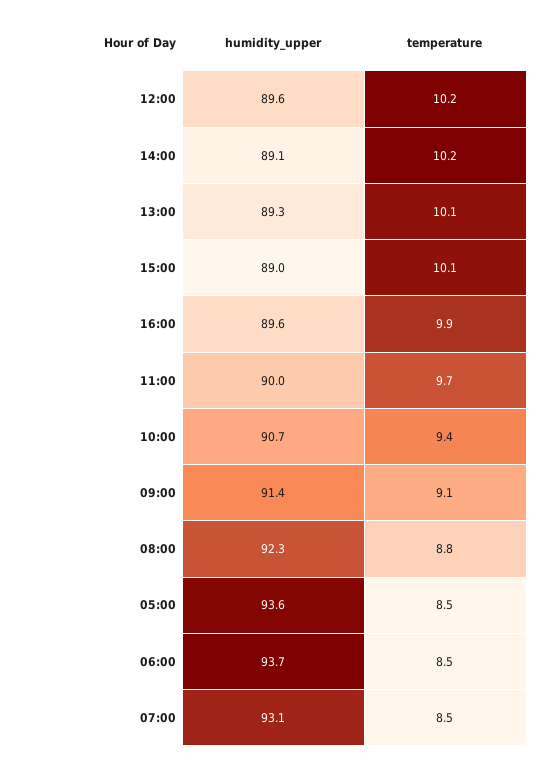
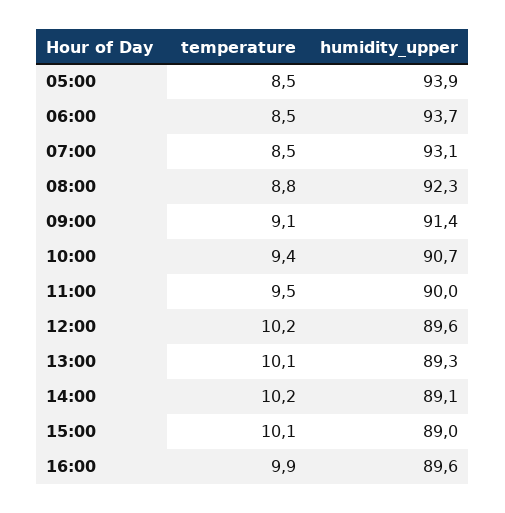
temperature, 11:00: 9.7 -> 9.5
humidity_upper, 05:00: 93.6 -> 93.9

